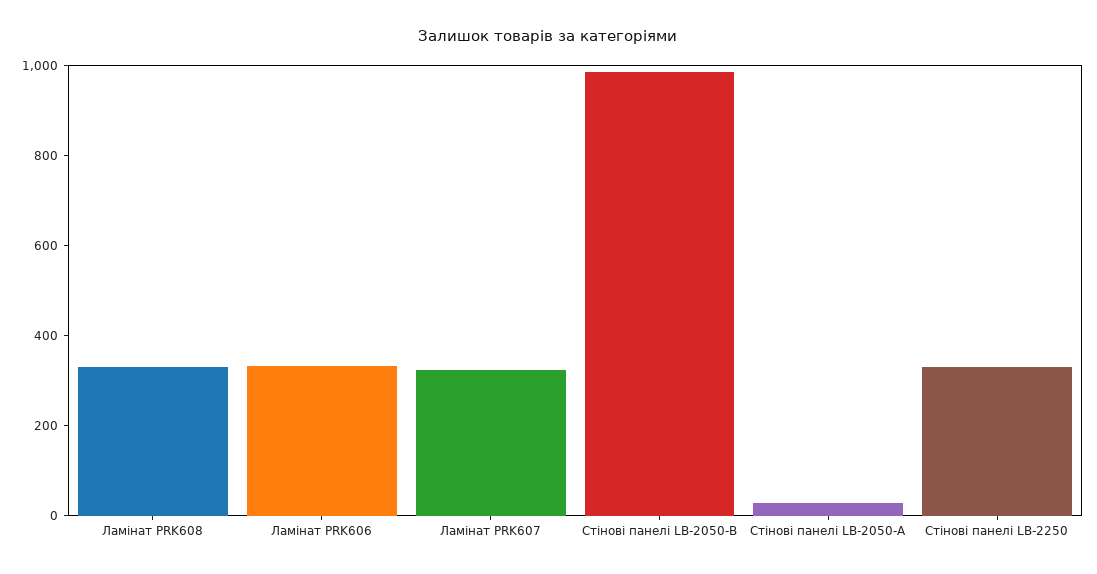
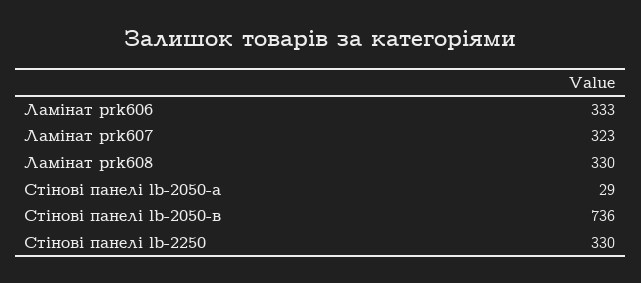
Стінові панелі LB-2050-В: 1000 -> 736

